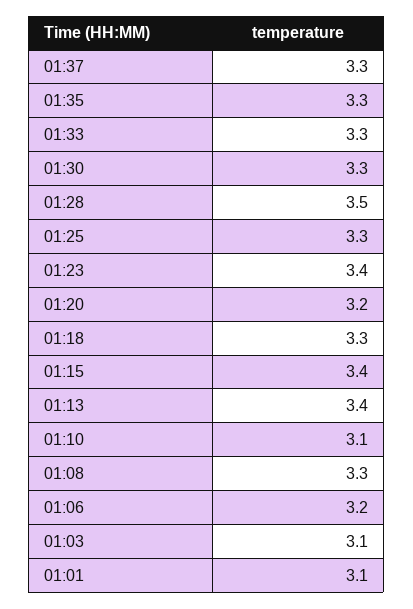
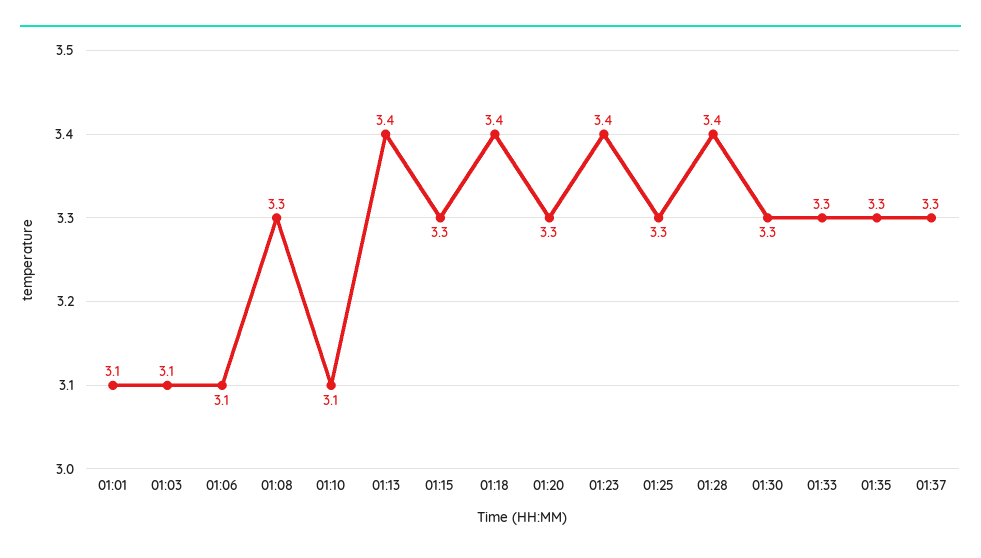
01:28: 3.5 -> 3.4
01:20: 3.2 -> 3.3
01:18: 3.3 -> 3.4
01:15: 3.4 -> 3.3
01:06: 3.2 -> 3.1

